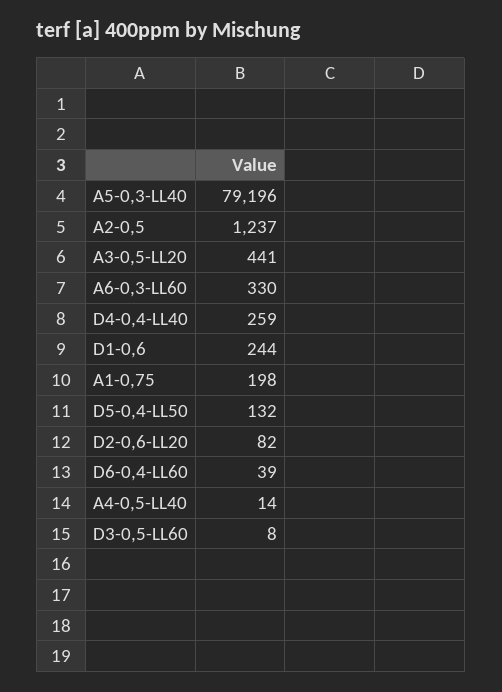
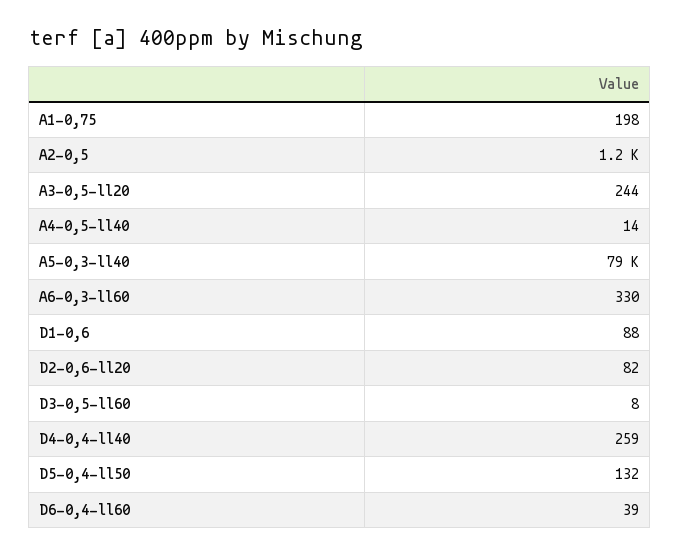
A3-0,5-LL20: 441 -> 244
D1-0,6: 244 -> 88

